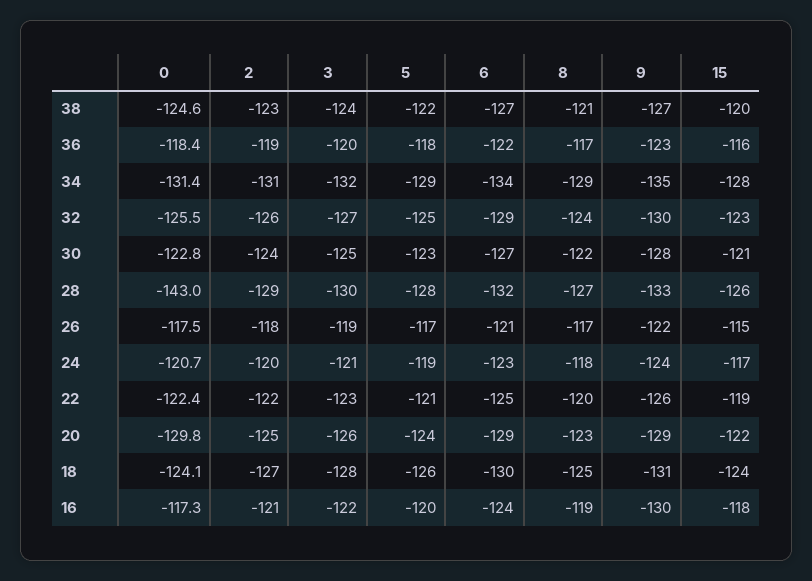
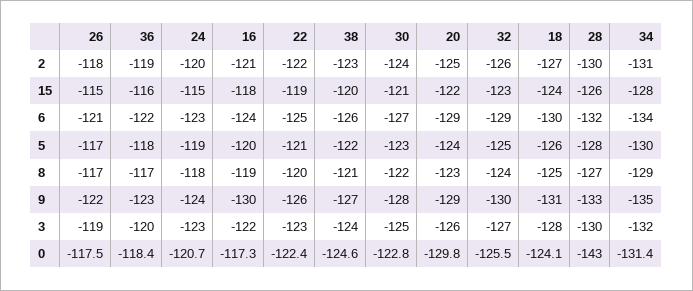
6, 38: -127 -> -126
5, 34: -129 -> -130
2, 28: -129 -> -130
3, 24: -121 -> -123
15, 24: -117 -> -115

